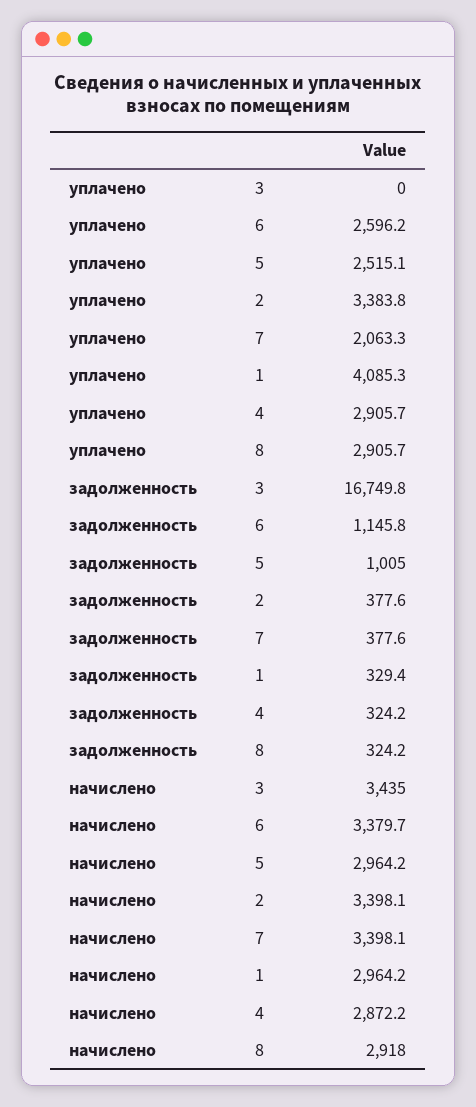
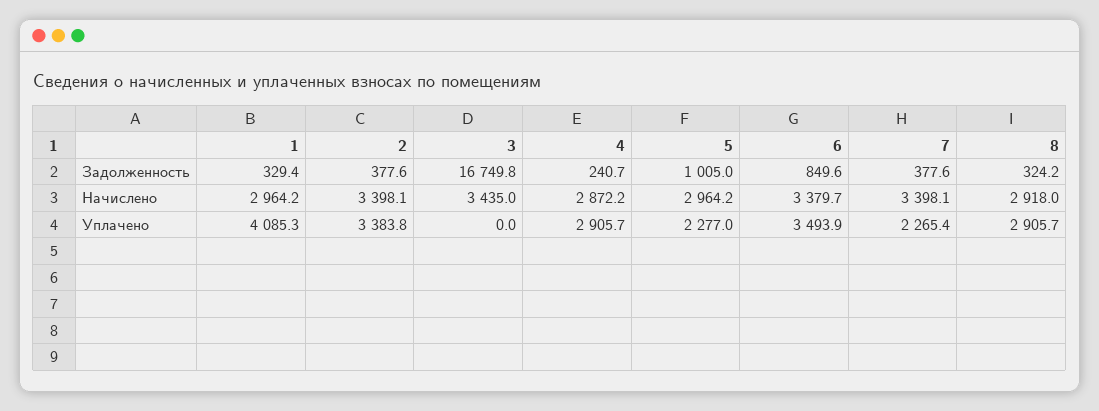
уплачено, 6: 2596.2 -> 3493.9
уплачено, 5: 2515.1 -> 2277
уплачено, 7: 2063.3 -> 2265.4
задолженность, 6: 1145.8 -> 849.6
задолженность, 4: 324.2 -> 240.7

